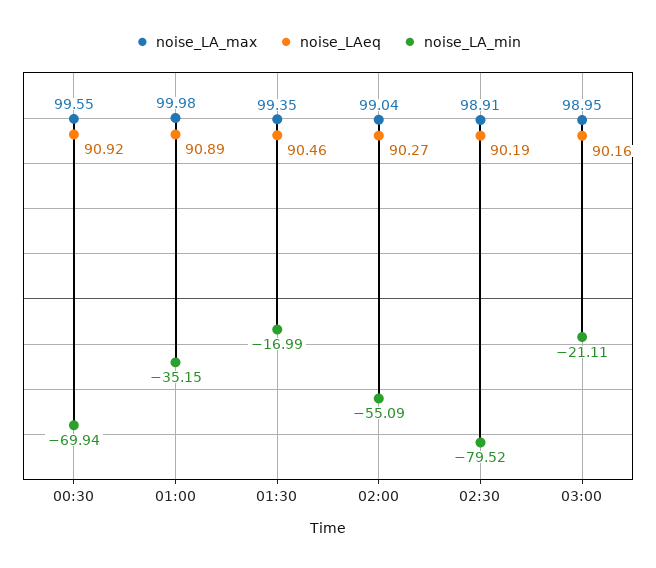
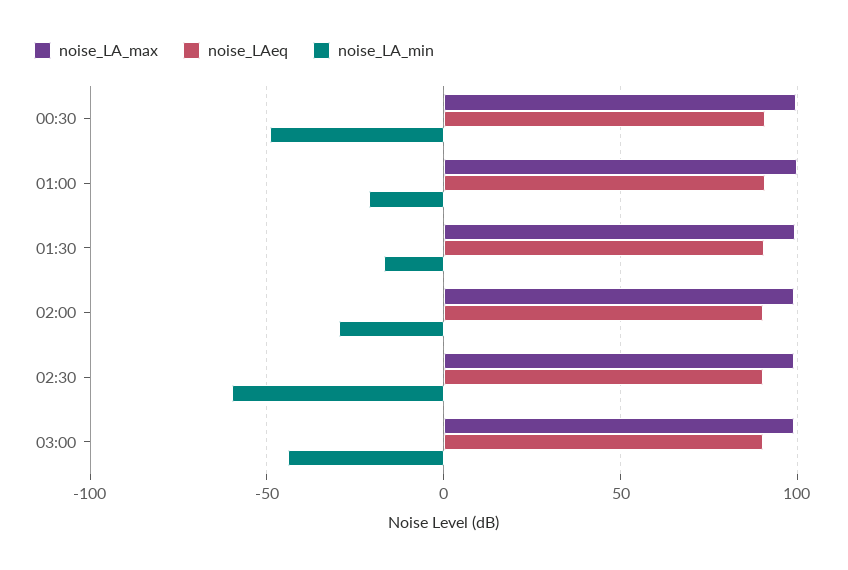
noise_LA_min, 00:30: -69.94 -> -50
noise_LA_min, 01:00: -35.15 -> -20
noise_LA_min, 02:00: -55.09 -> -30
noise_LA_min, 02:30: -79.52 -> -60
noise_LA_min, 03:00: -21.11 -> -45

